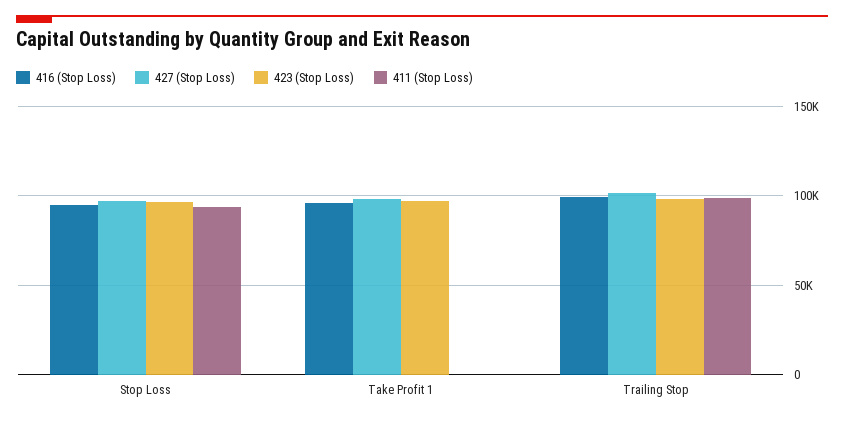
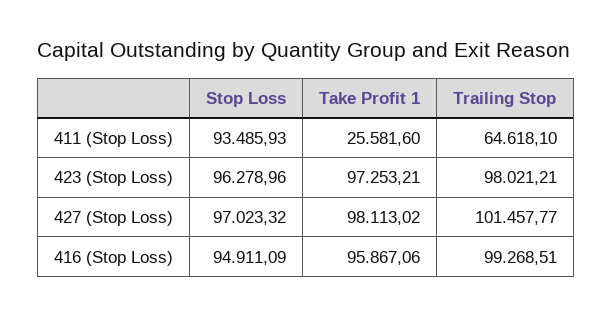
411 (Stop Loss), Take Profit 1: 0 -> 25581.6
411 (Stop Loss), Trailing Stop: 100000 -> 64618.1

